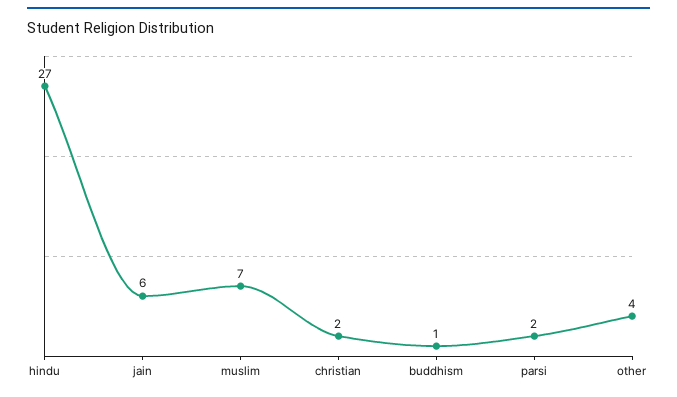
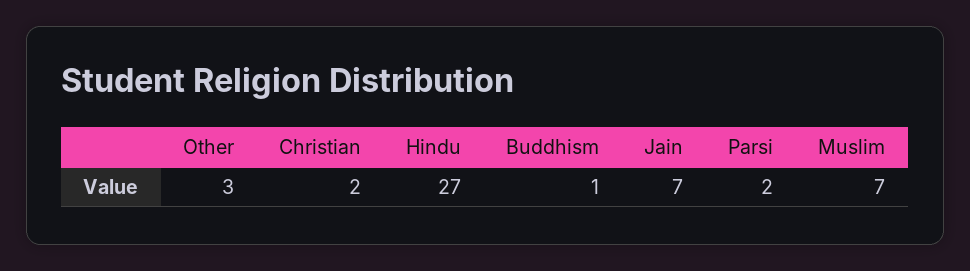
jain: 6 -> 7
other: 4 -> 3

